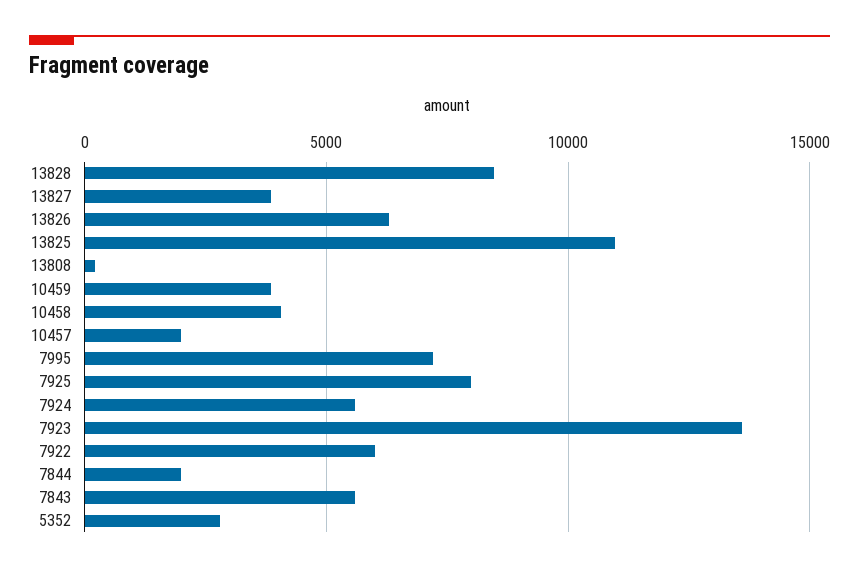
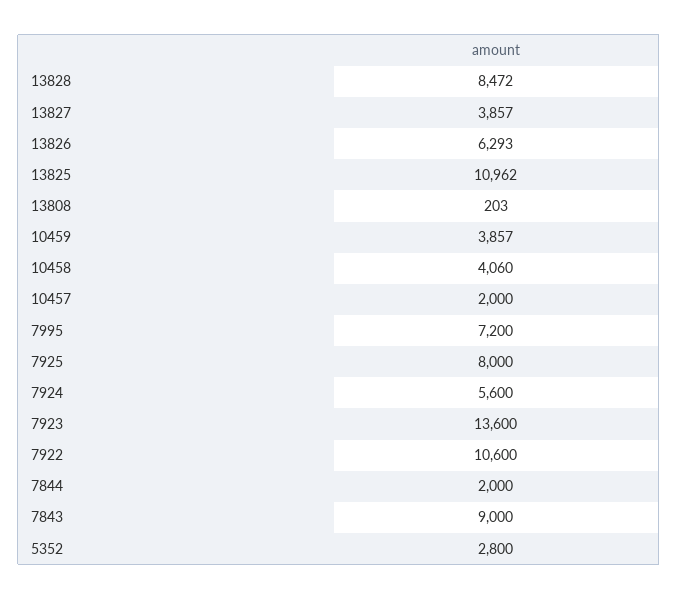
7922: 6000 -> 10600
7843: 5500 -> 9000

